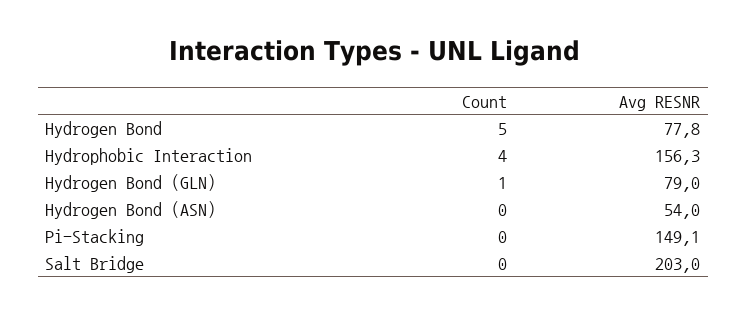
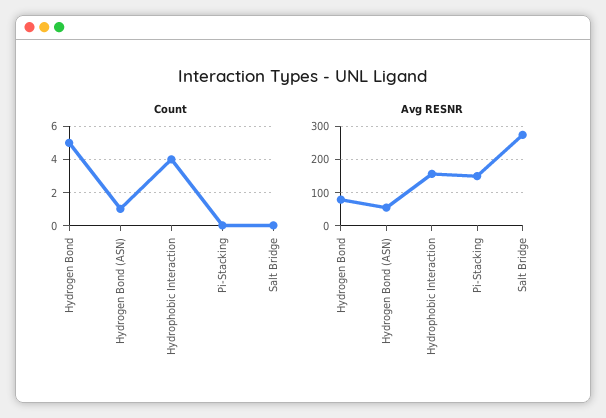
Count, Hydrogen Bond (GLN): 1 -> none
Avg RESNR, Hydrogen Bond (GLN): 79 -> none
Count, Hydrogen Bond (ASN): 0 -> 1
Avg RESNR, Salt Bridge: 203 -> 280

